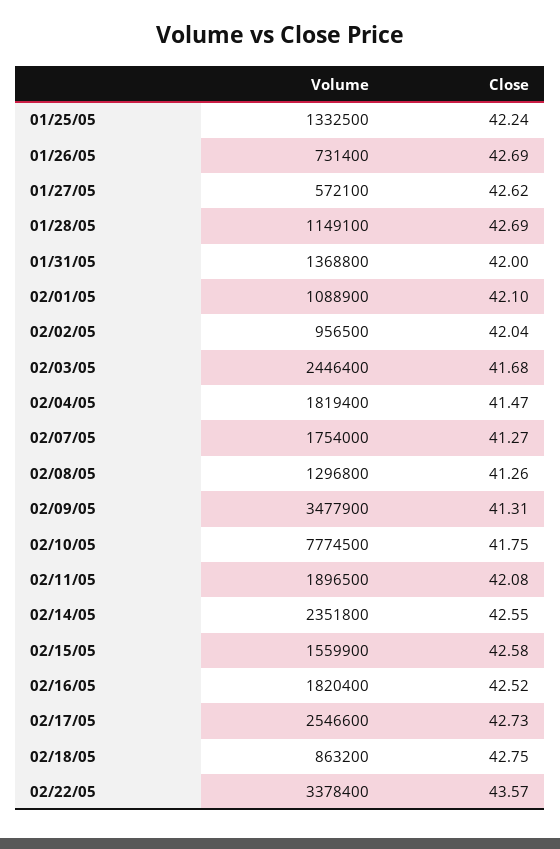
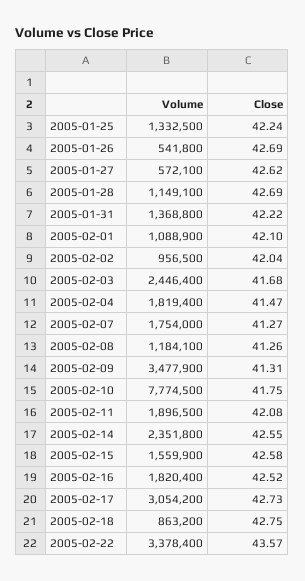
Volume, 01/26/05: 731400 -> 541800
Close, 01/31/05: 42 -> 42.22
Volume, 02/08/05: 1296800 -> 1184100
Volume, 02/17/05: 2546600 -> 3054200

